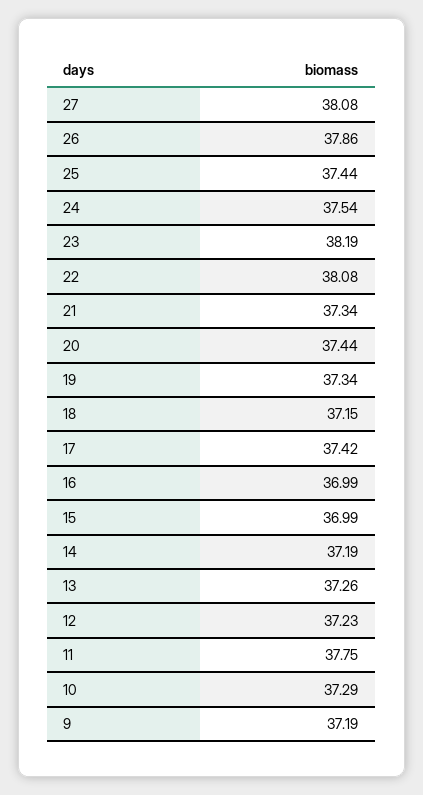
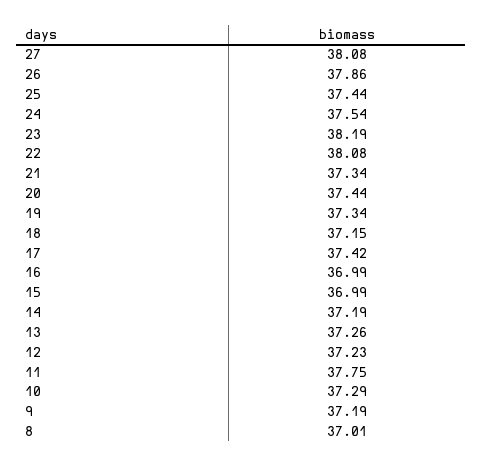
8: none -> 37.01

